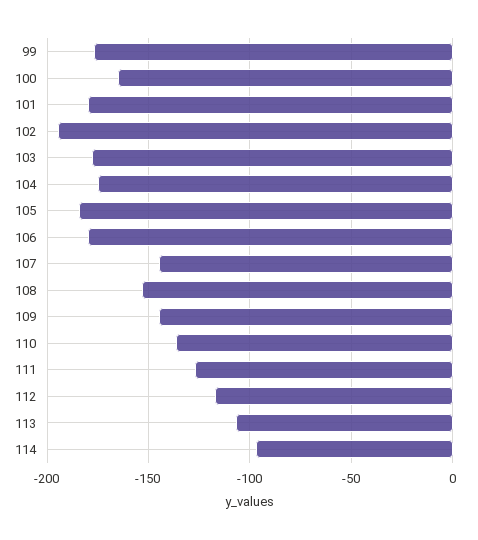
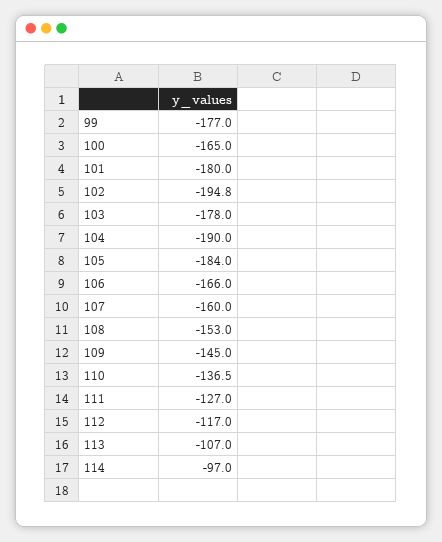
104: -175 -> -190
106: -180 -> -166
107: -145 -> -160

